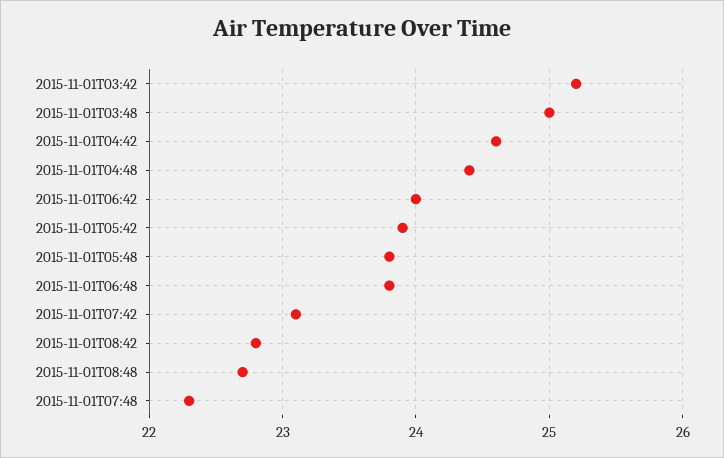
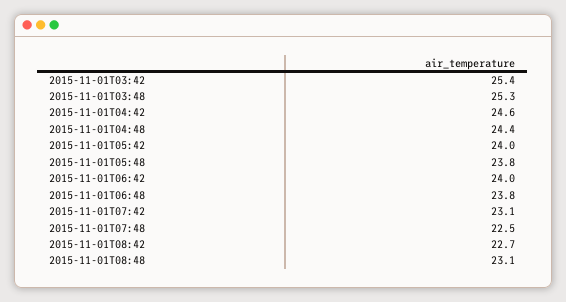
2015-11-01T03:42: 25.2 -> 25.4
2015-11-01T03:48: 25 -> 25.3
2015-11-01T05:42: 23.9 -> 24
2015-11-01T08:42: 22.8 -> 22.7
2015-11-01T08:48: 22.7 -> 23.1
2015-11-01T07:48: 22.3 -> 22.5

